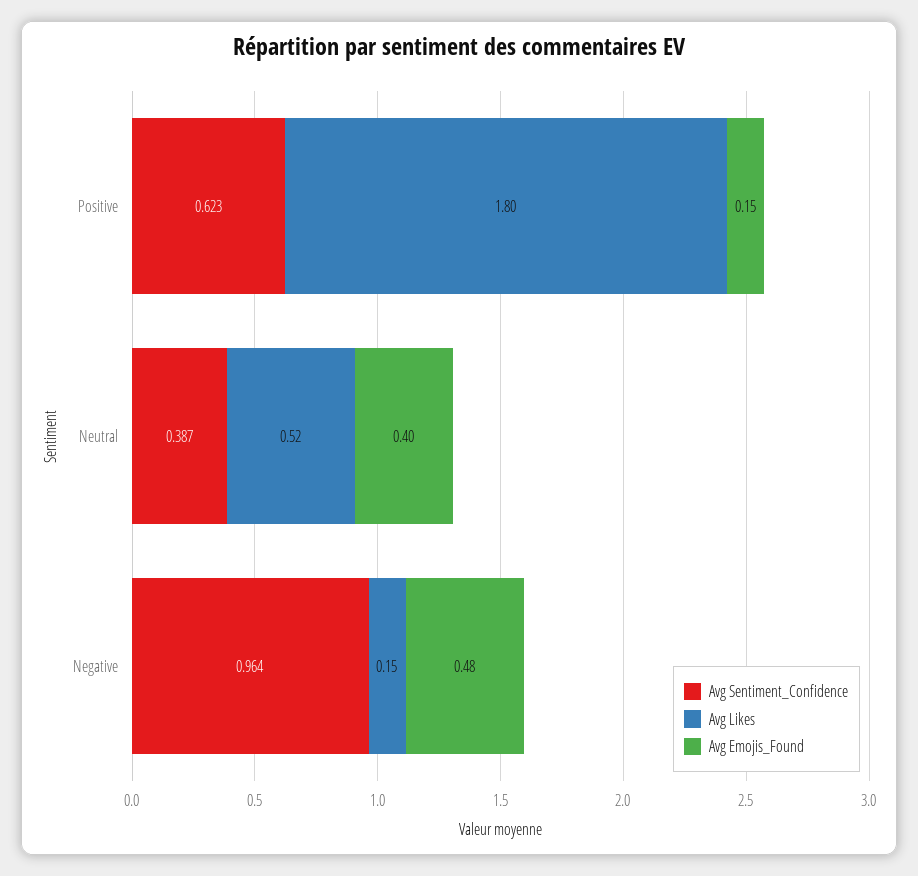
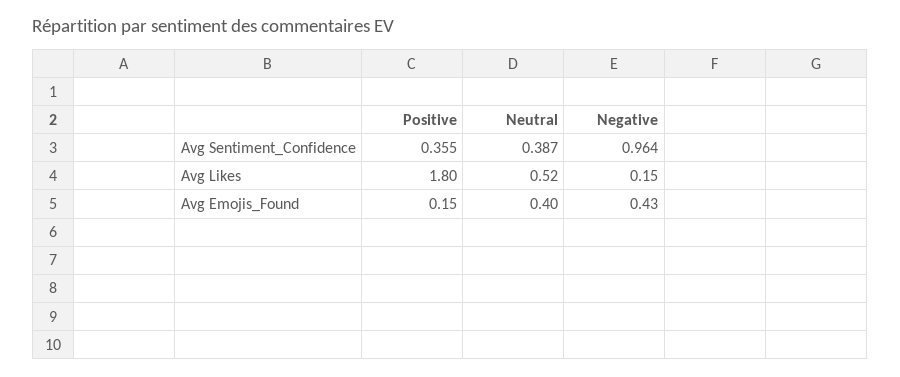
Avg Sentiment_Confidence, Positive: 0.623 -> 0.355
Avg Emojis_Found, Negative: 0.48 -> 0.43

